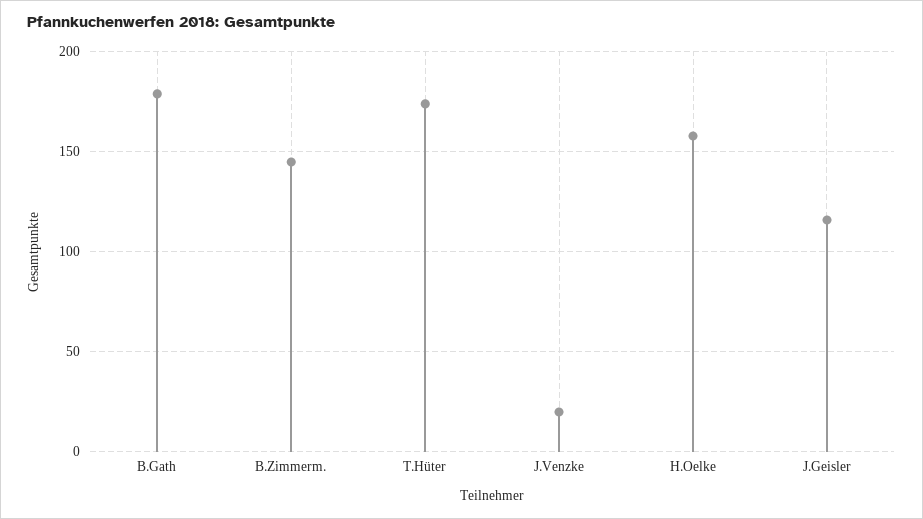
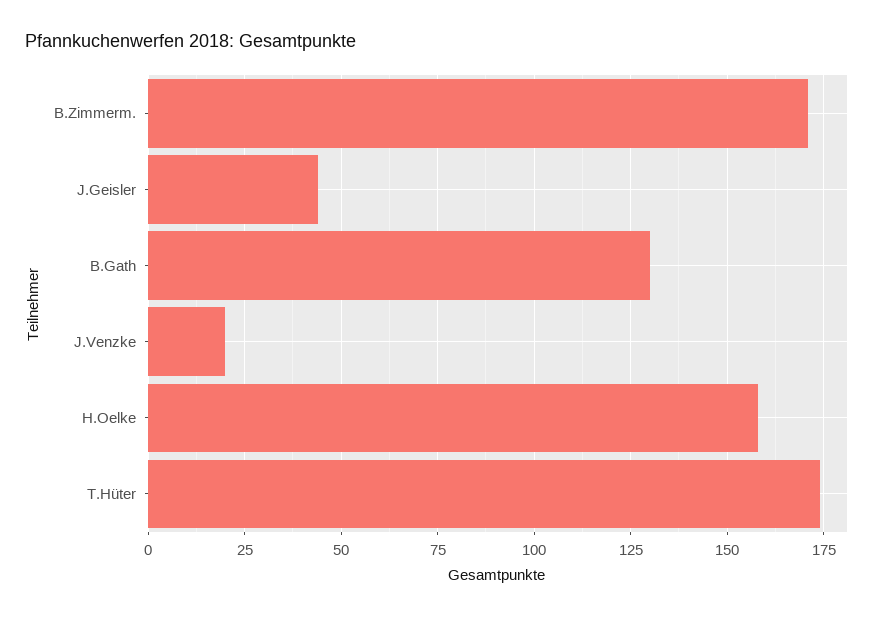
B.Gath: 180 -> 130
B.Zimmerm.: 145 -> 170
J.Geisler: 115 -> 45

